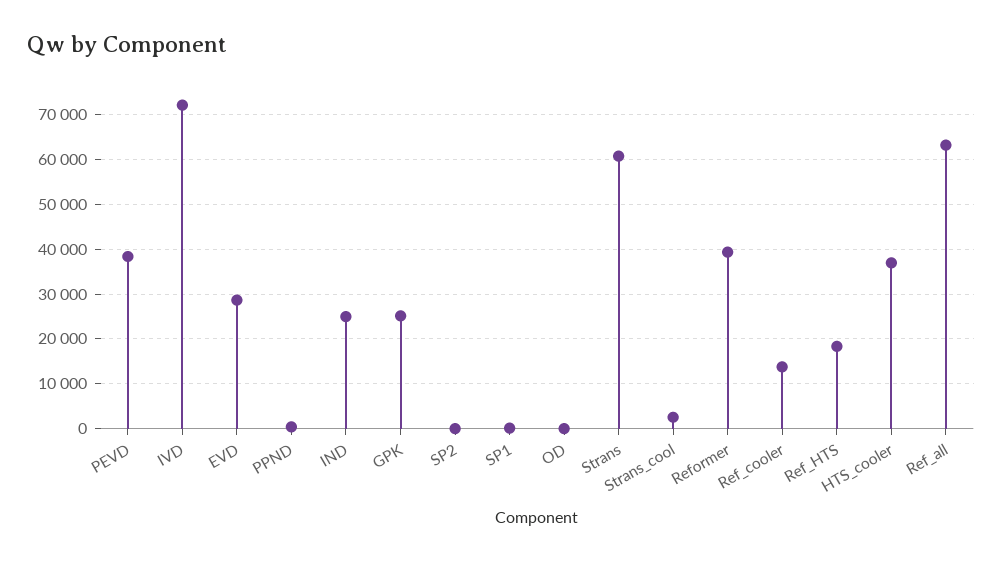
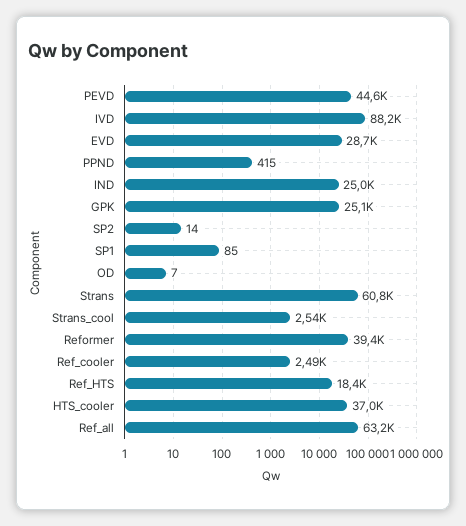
PEVD: 38000 -> 44600
IVD: 72000 -> 88200
Ref_cooler: 14000 -> 2490

